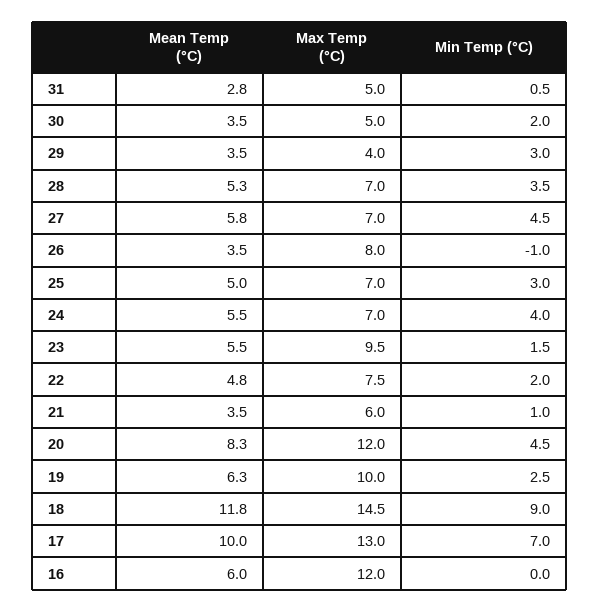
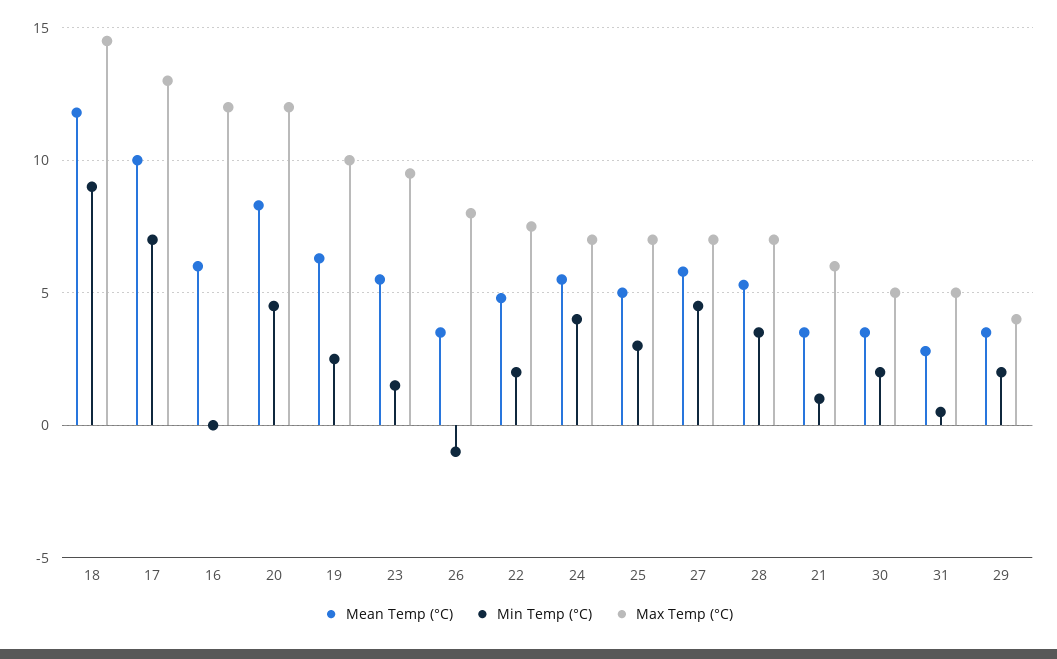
Min Temp (°C), 29: 3 -> 2

